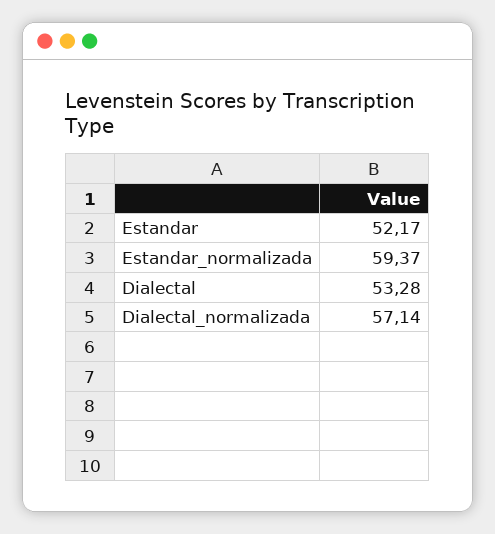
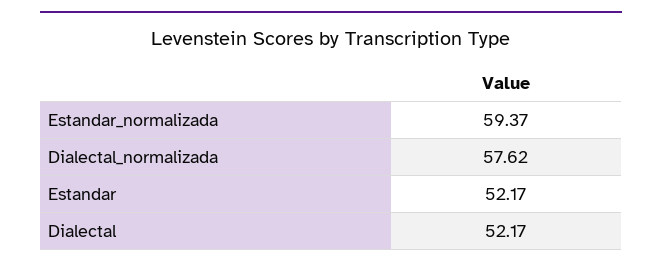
Dialectal: 53.28 -> 52.17
Dialectal_normalizada: 57.14 -> 57.62

